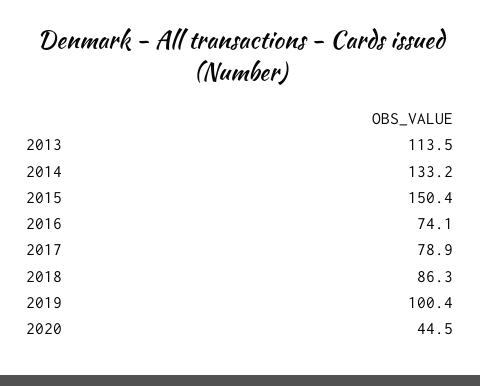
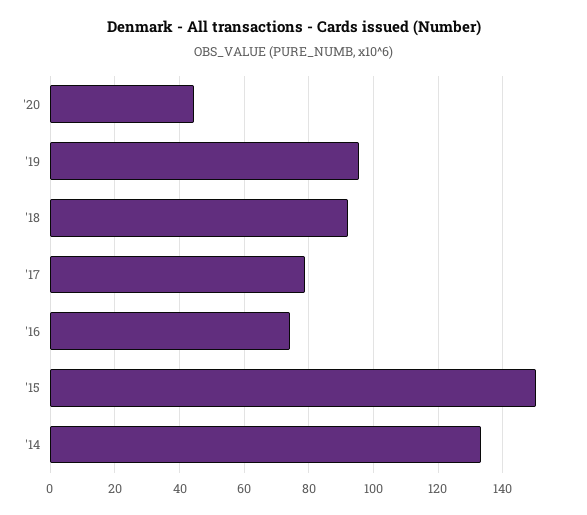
2013: 113.5 -> none
2018: 86.3 -> 92
2019: 100.4 -> 96

